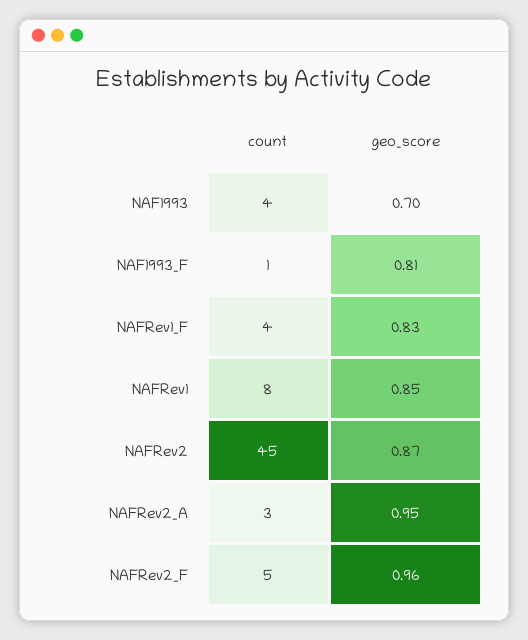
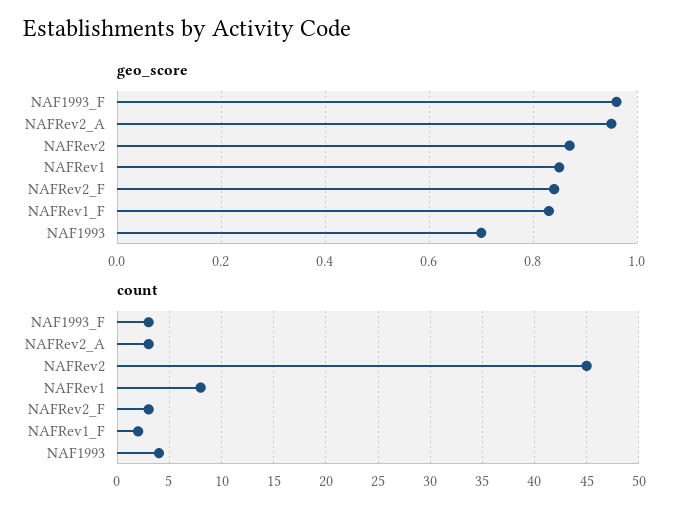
count, NAF1993_F: 1 -> 3
geo_score, NAF1993_F: 0.81 -> 0.95
count, NAFRev1_F: 4 -> 2
count, NAFRev2_F: 5 -> 3
geo_score, NAFRev2_F: 0.96 -> 0.85

